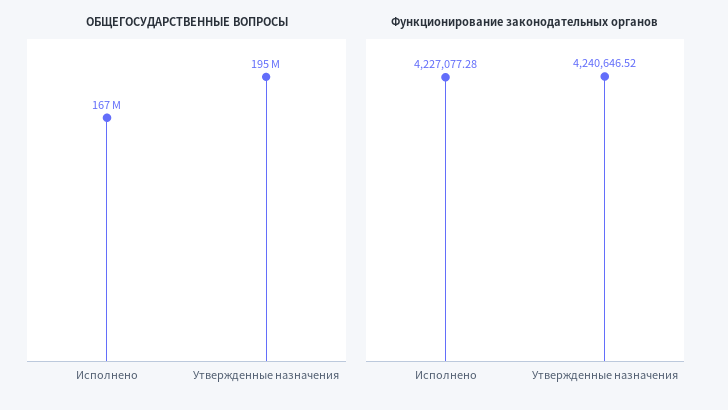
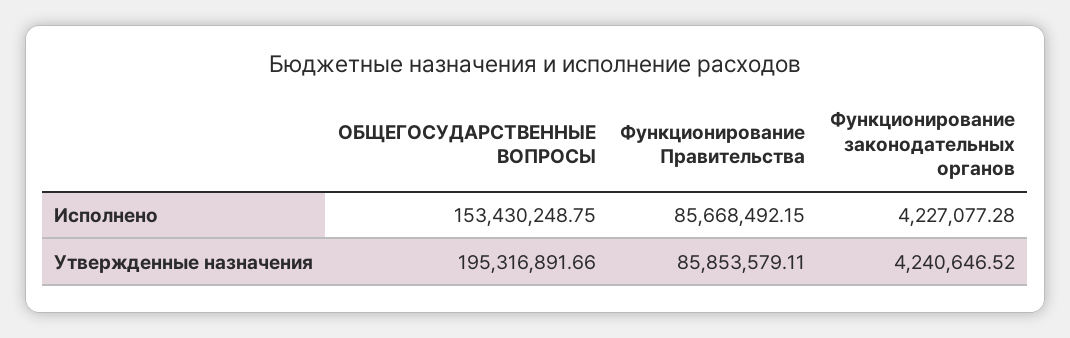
ОБЩЕГОСУДАРСТВЕННЫЕ ВОПРОСЫ, Исполнено: 167000000 -> 153430248.75
Функционирование Правительства, Исполнено: none -> 85668492.15
Функционирование Правительства, Утвержденные назначения: none -> 85853579.11

